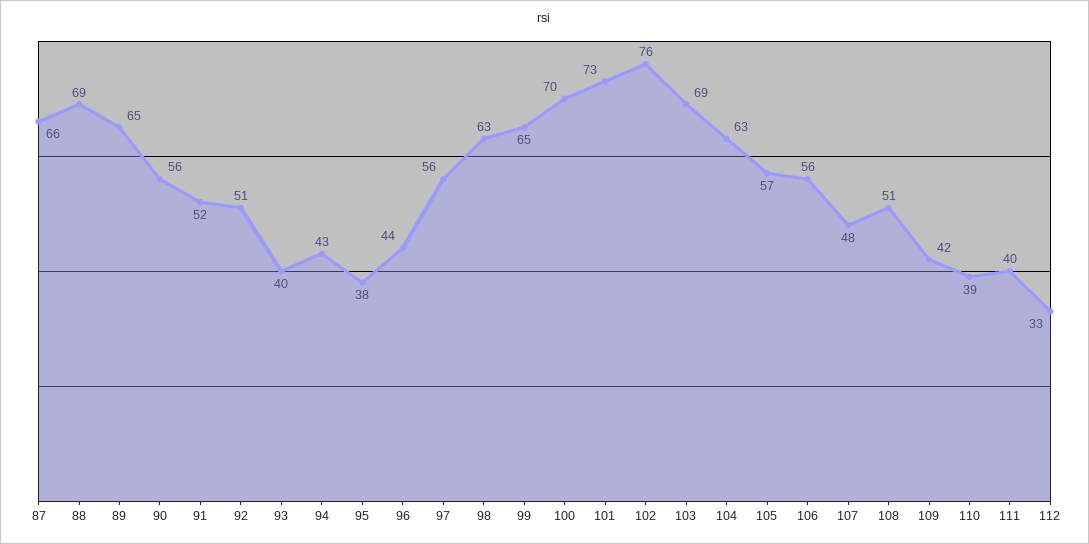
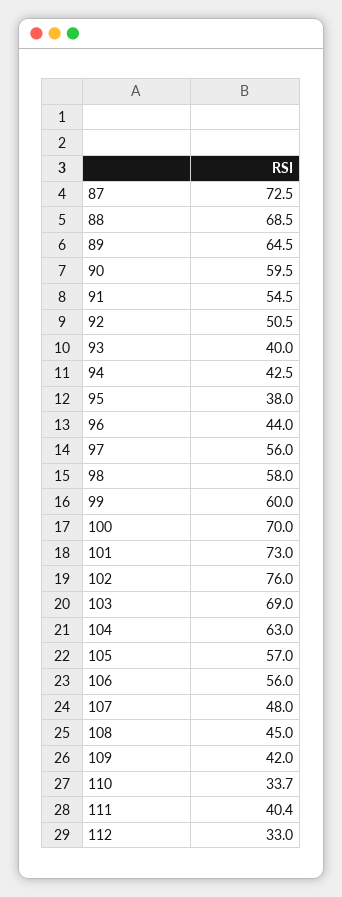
87: 66 -> 72.5
90: 56 -> 59.5
91: 52 -> 54.5
98: 63 -> 58
99: 65 -> 60
108: 51 -> 45
110: 39 -> 33.7

